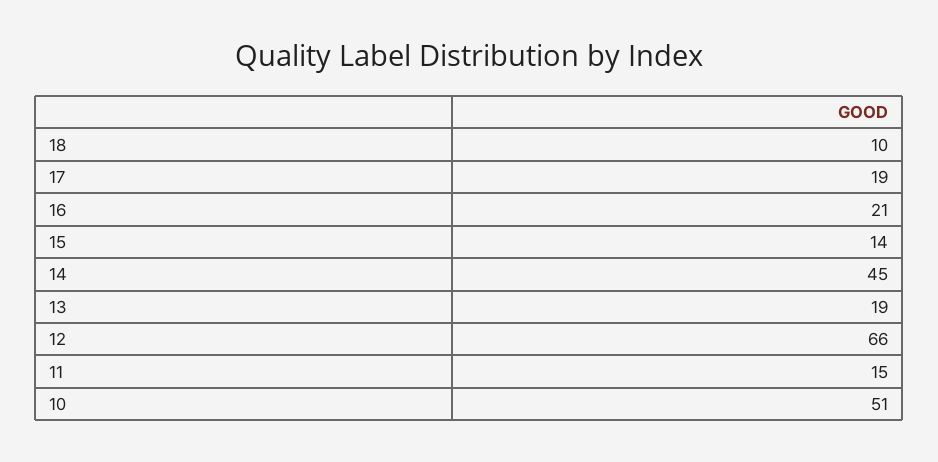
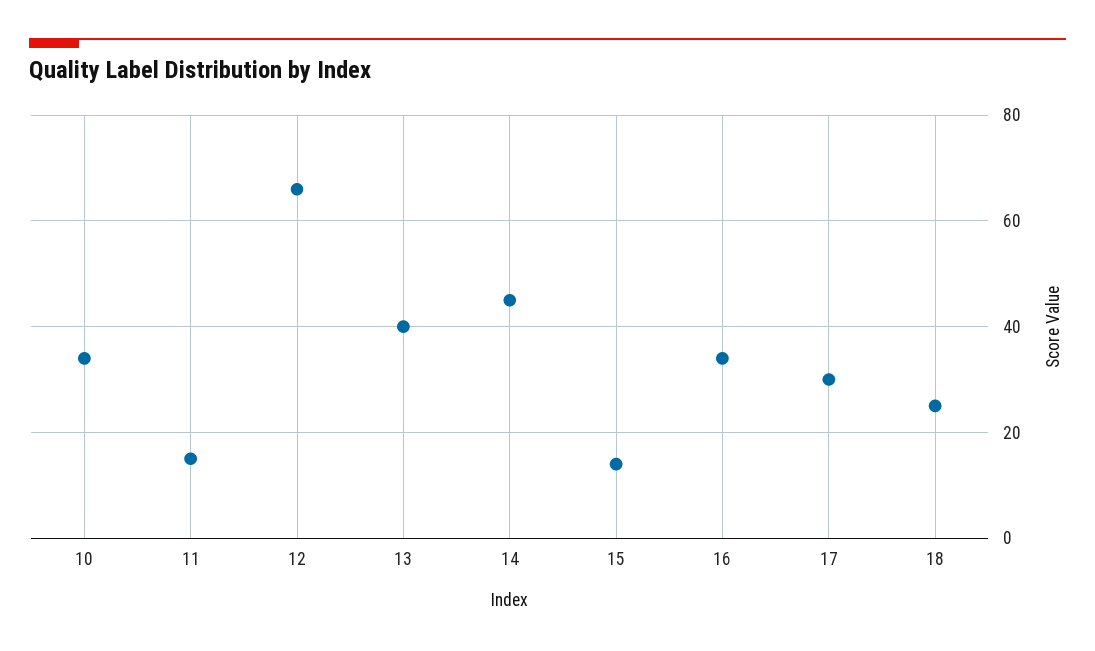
18: 10 -> 25
17: 19 -> 30
16: 21 -> 35
13: 19 -> 40
10: 51 -> 35

